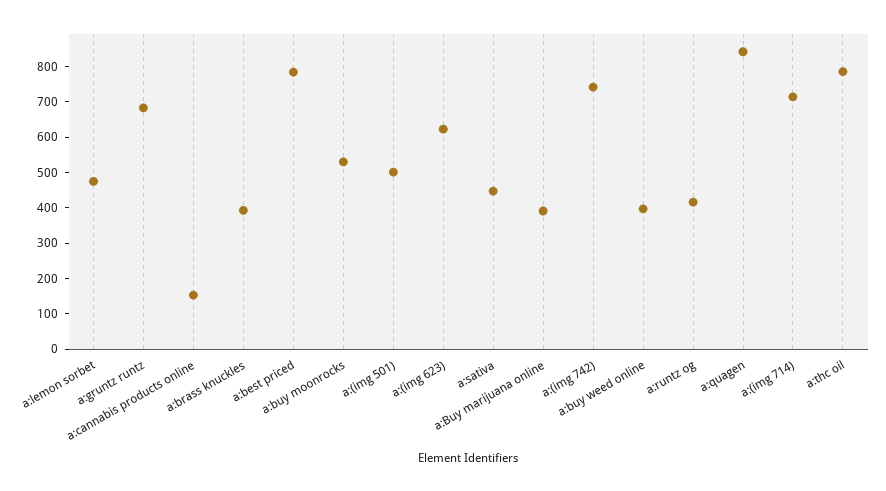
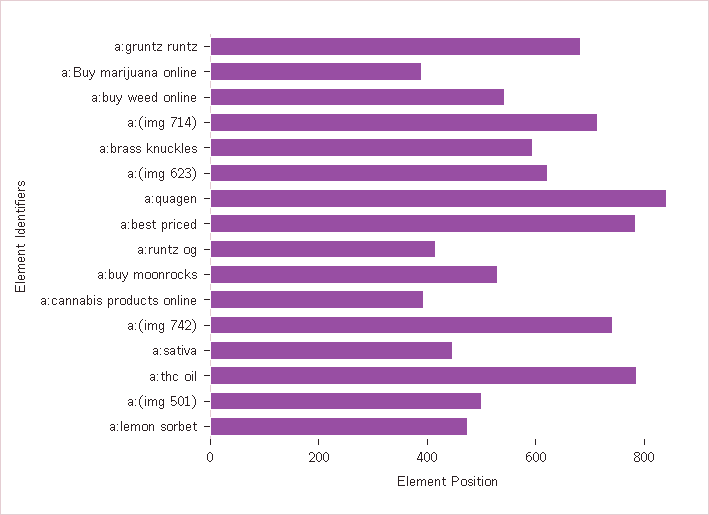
a:cannabis products online: 150 -> 400
a:brass knuckles: 400 -> 600
a:buy weed online: 400 -> 550

